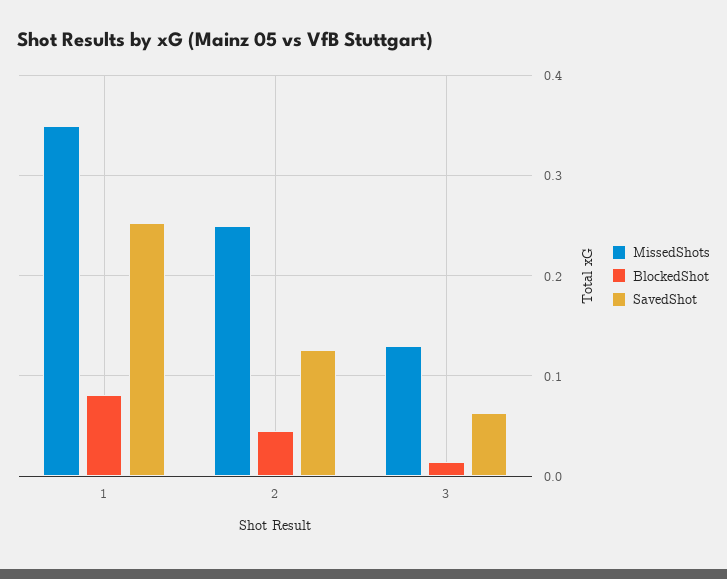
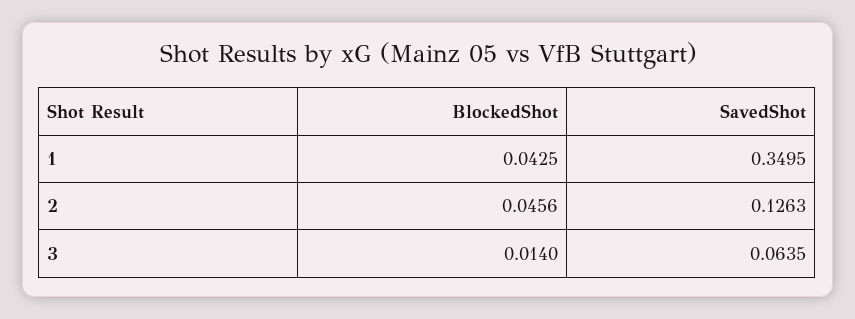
MissedShots, 1: 0.35 -> none
BlockedShot, 1: 0.08 -> 0.0425
SavedShot, 1: 0.25 -> 0.3495
MissedShots, 2: 0.25 -> none
MissedShots, 3: 0.13 -> none

